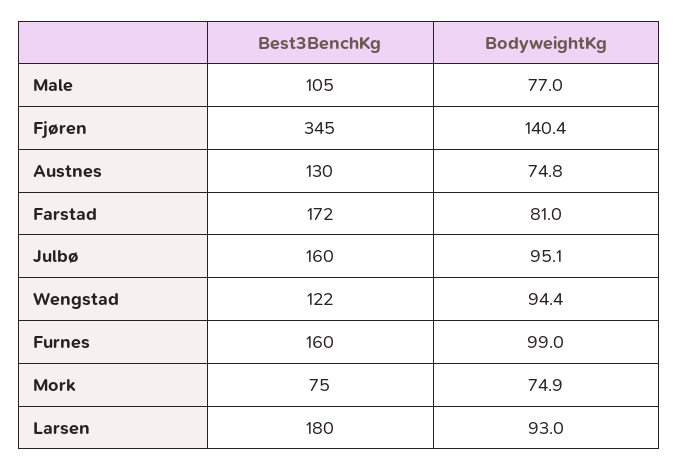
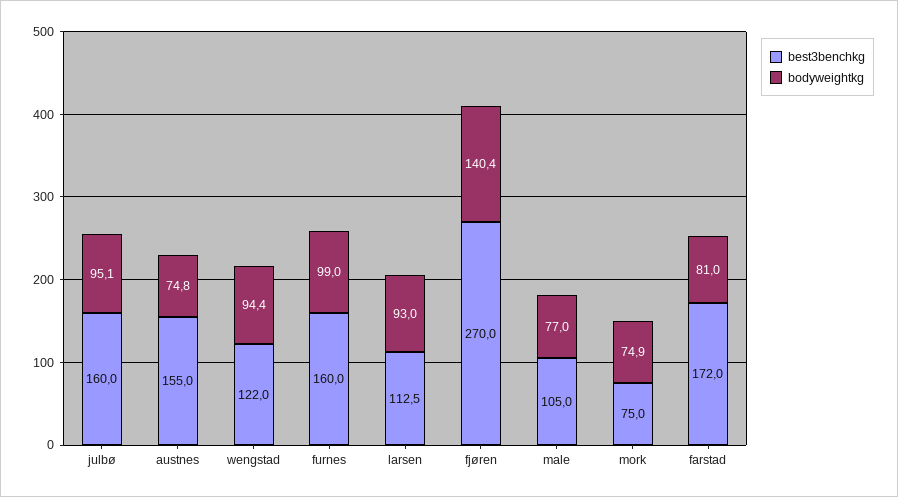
Best3BenchKg, Fjøren: 345 -> 270
Best3BenchKg, Austnes: 130 -> 155
Best3BenchKg, Larsen: 180 -> 112.5

